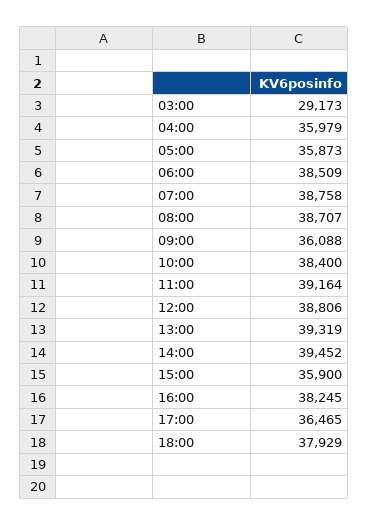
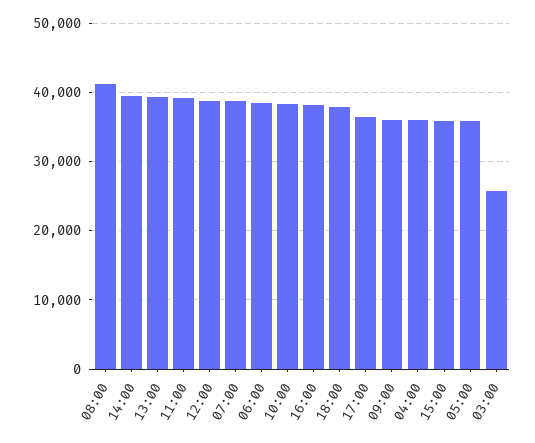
03:00: 29173 -> 26000
08:00: 38707 -> 41000

